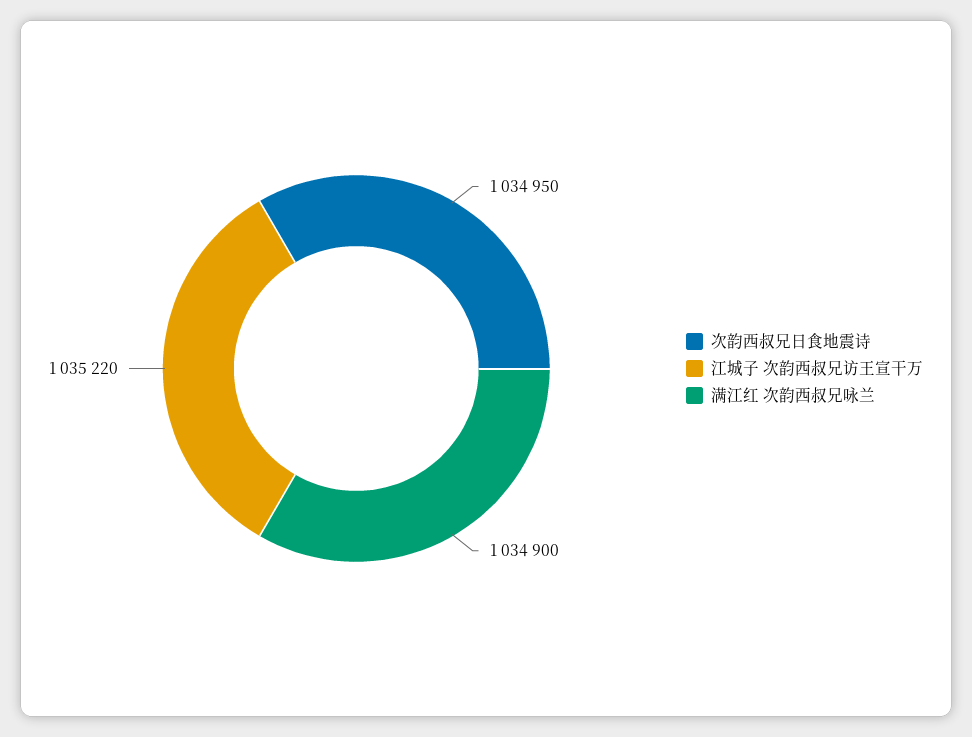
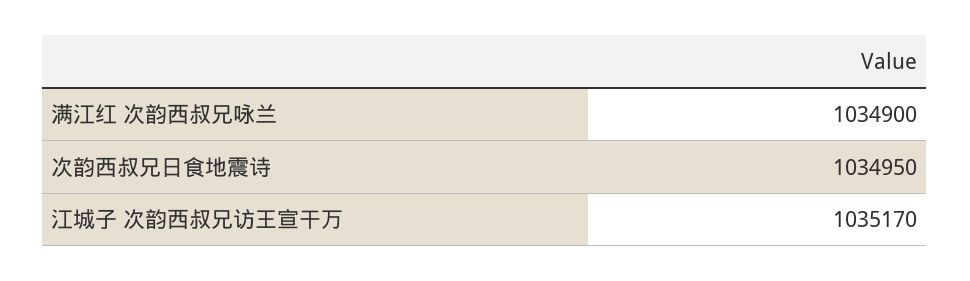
江城子 次韵西叔兄访王宣干万: 1035220 -> 1035170

